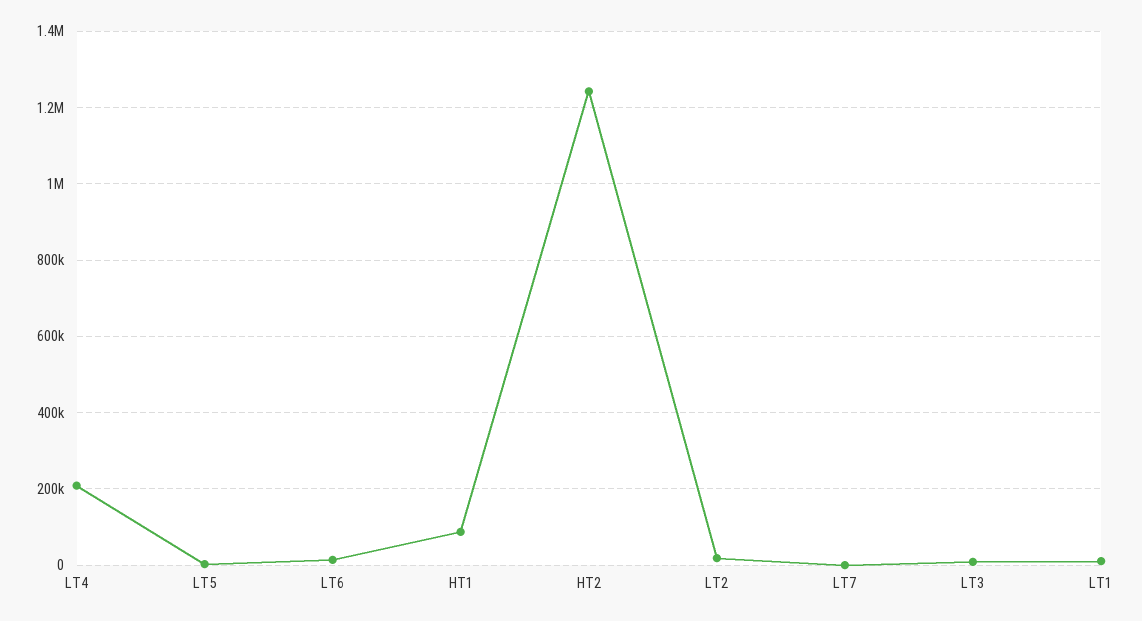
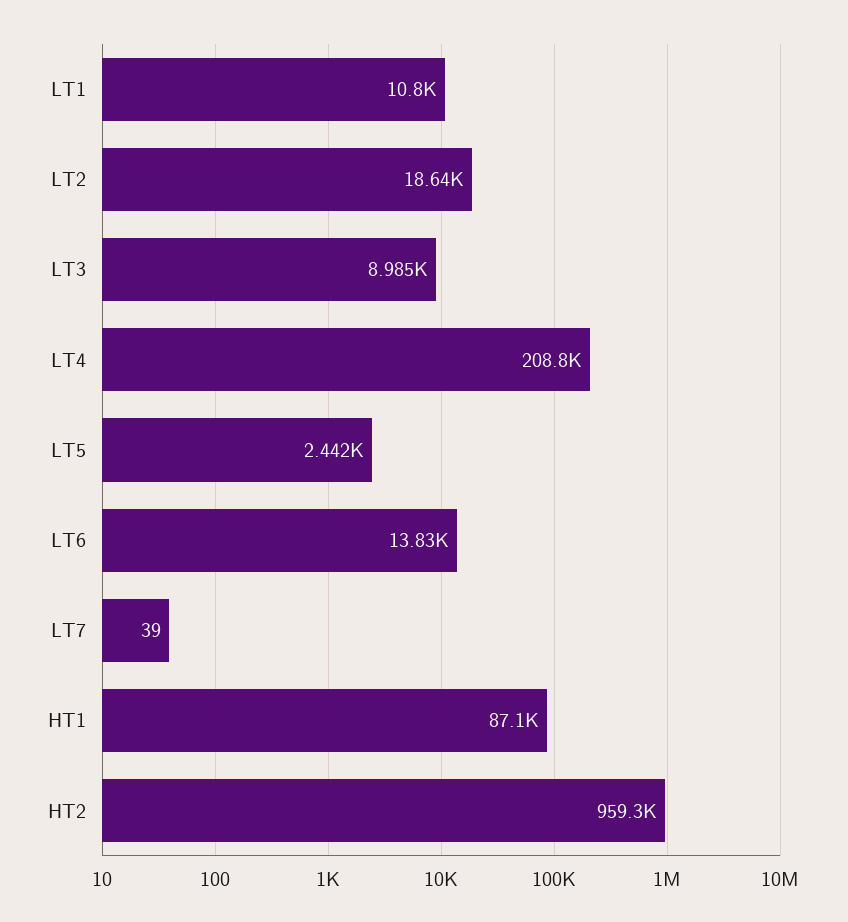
HT2: 1240000 -> 959300

